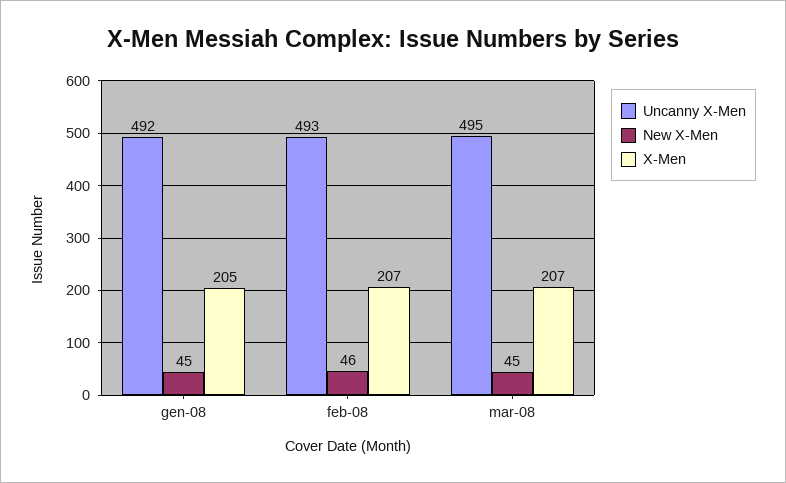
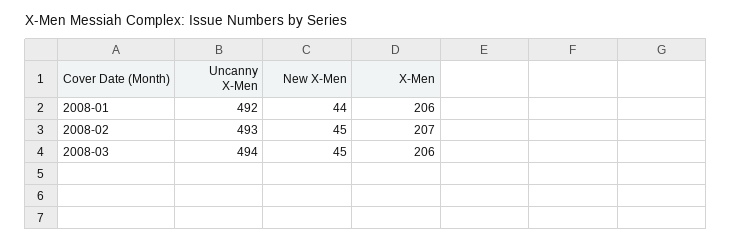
New X-Men, gen-08: 45 -> 44
X-Men, gen-08: 205 -> 206
New X-Men, feb-08: 46 -> 45
Uncanny X-Men, mar-08: 495 -> 494
X-Men, mar-08: 207 -> 206

